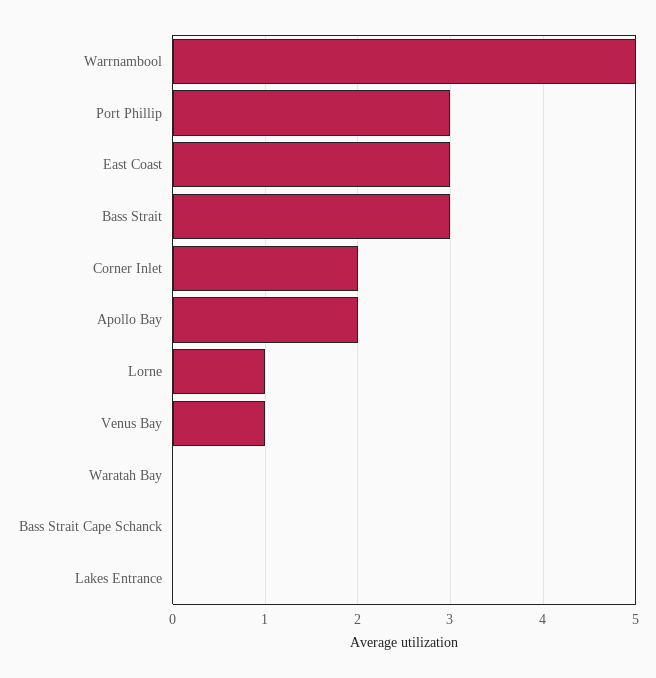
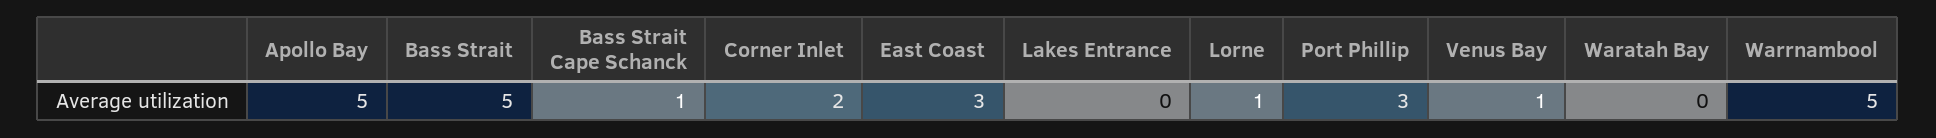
Bass Strait: 3 -> 5
Apollo Bay: 2 -> 5
Bass Strait Cape Schanck: 0 -> 1

